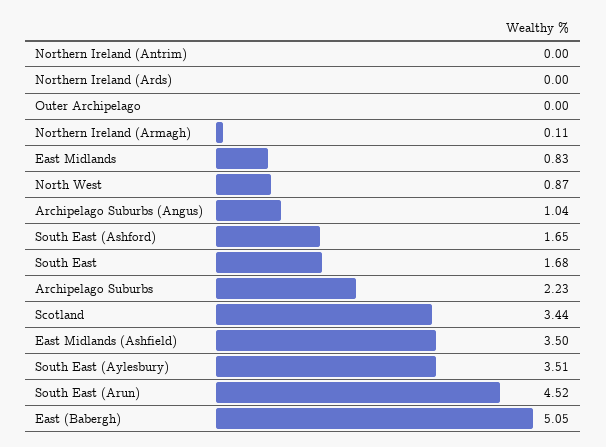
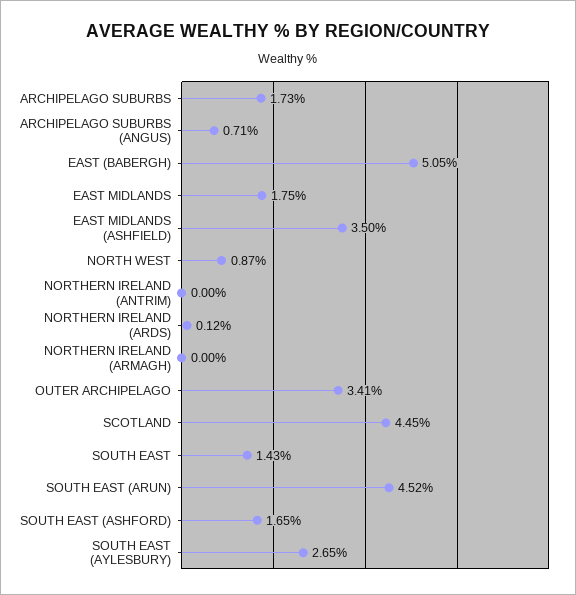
Northern Ireland (Ards): 0 -> 0.12
Outer Archipelago: 0 -> 3.41
Northern Ireland (Armagh): 0.11 -> 0
East Midlands: 0.83 -> 1.75
Archipelago Suburbs (Angus): 1.04 -> 0.71
South East: 1.68 -> 1.43
Archipelago Suburbs: 2.23 -> 1.73
Scotland: 3.44 -> 4.45
South East (Aylesbury): 3.51 -> 2.65

